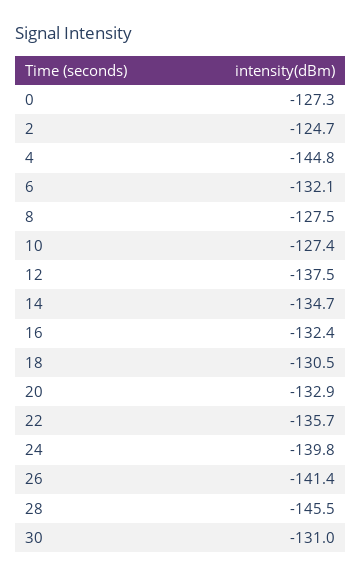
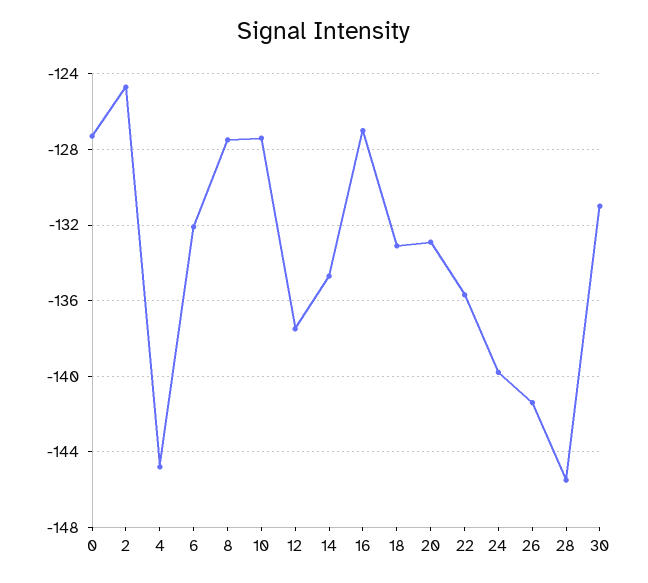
16: -132.4 -> -127
18: -130.5 -> -133

